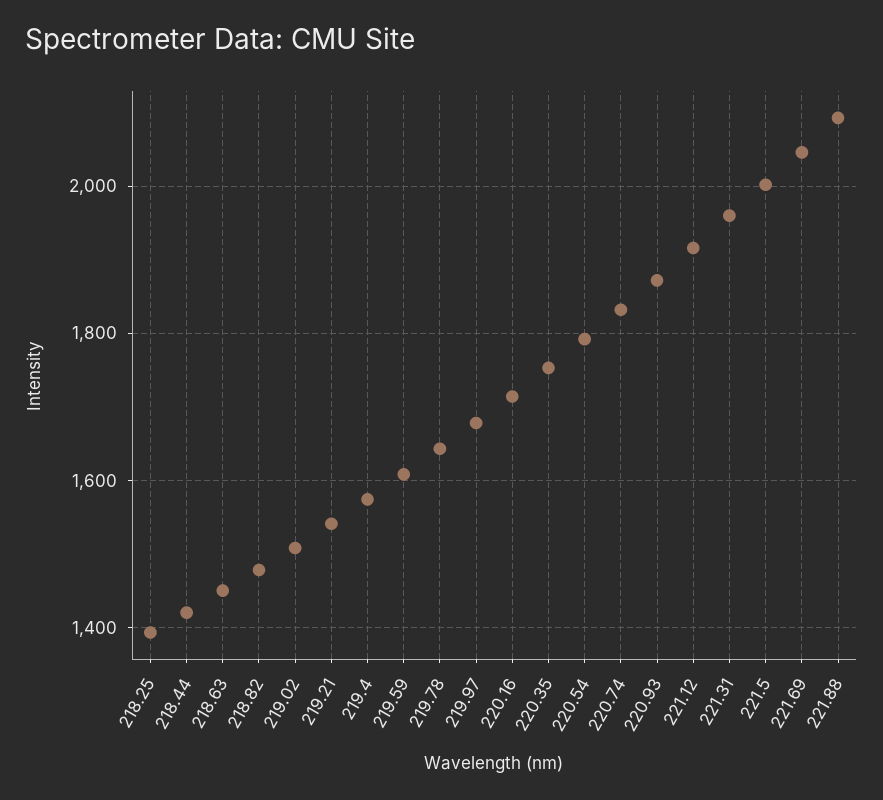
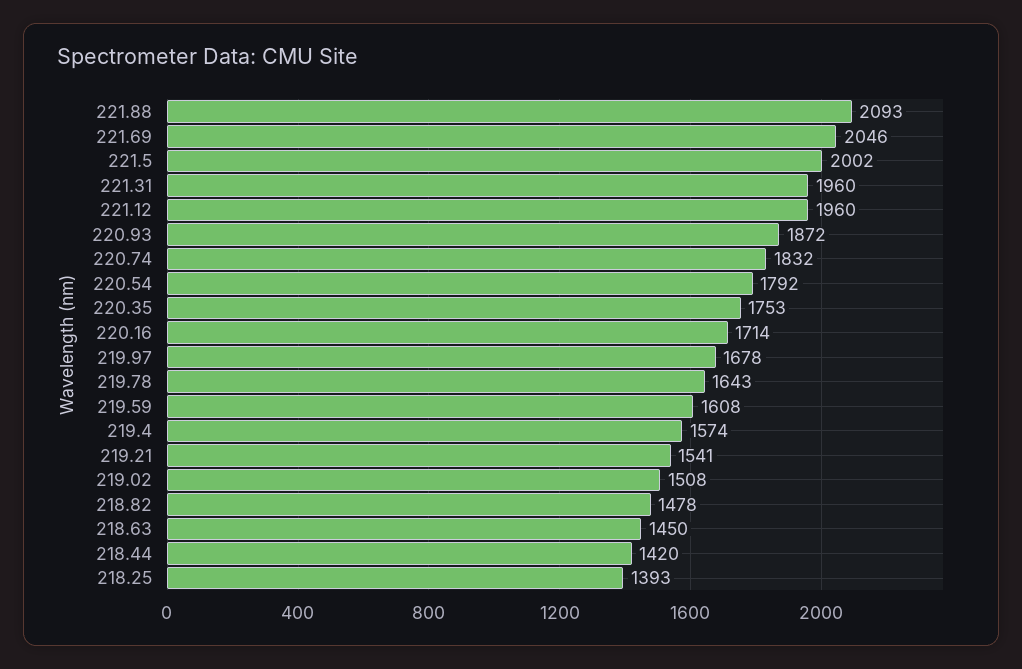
221.12: 1920 -> 1960

